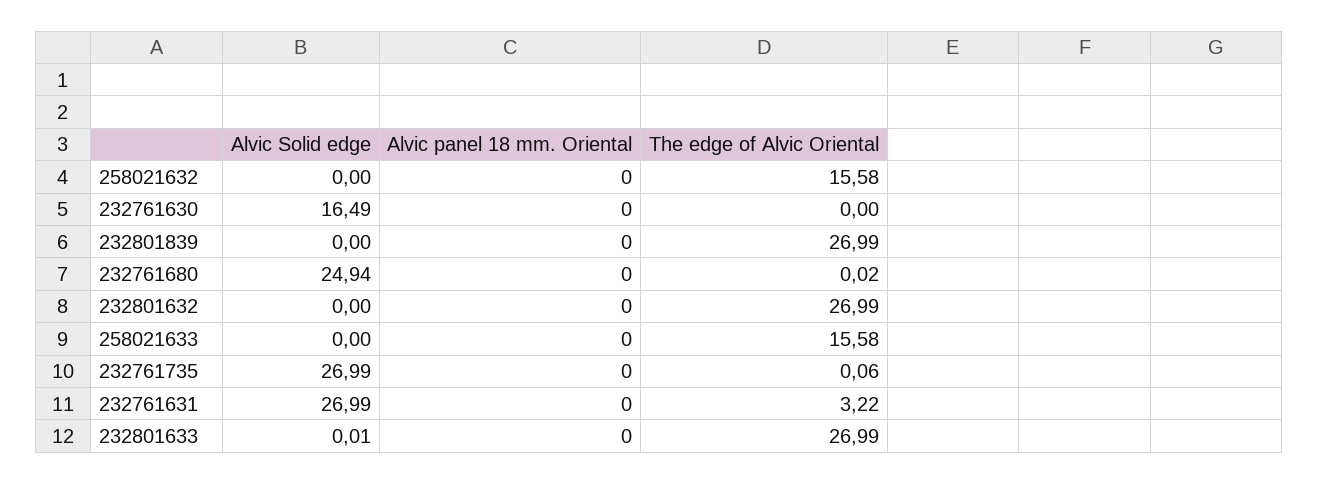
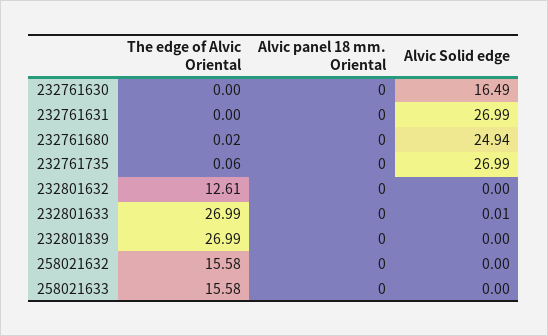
The edge of Alvic Oriental, 232801632: 26.99 -> 12.61
The edge of Alvic Oriental, 232761631: 3.22 -> 0

